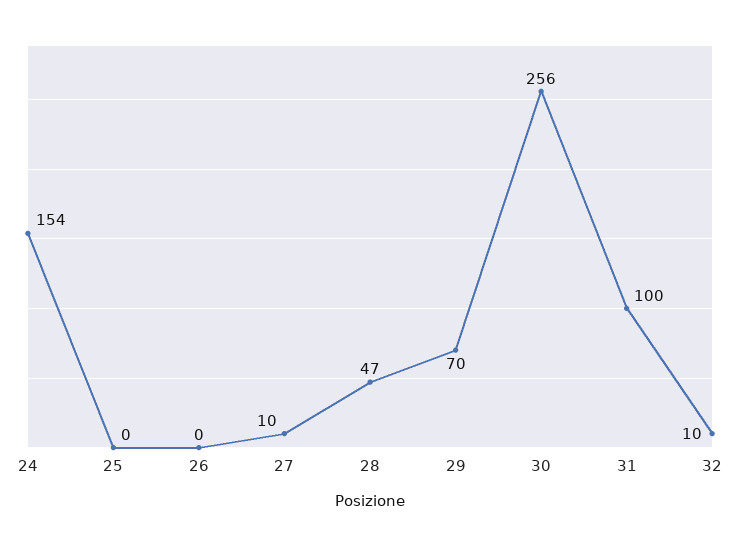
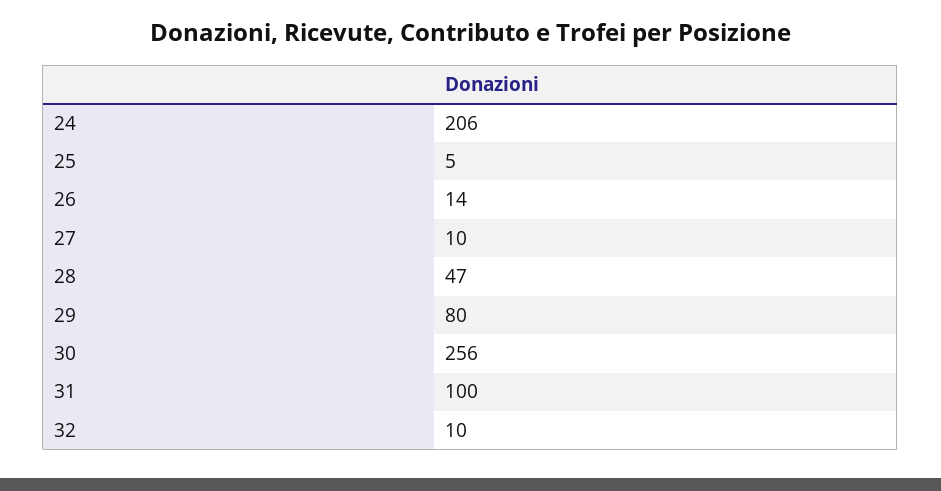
24: 154 -> 206
25: 0 -> 5
26: 0 -> 14
29: 70 -> 80

